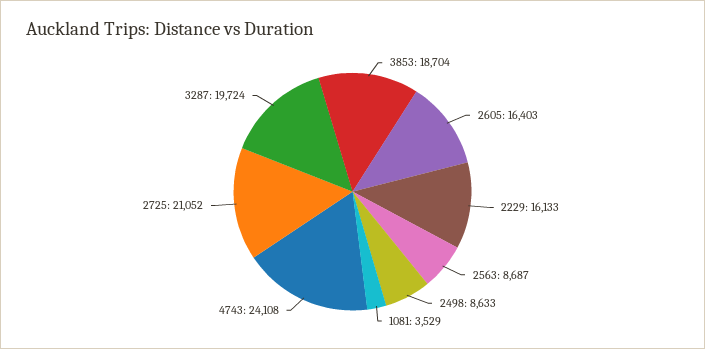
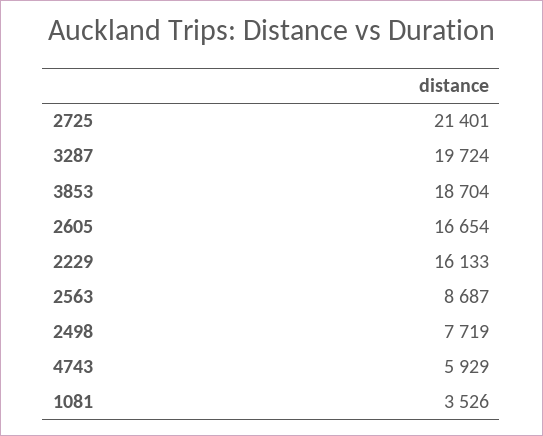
2605: 16403 -> 16654
2498: 8633 -> 7719
1081: 3529 -> 3526
4743: 24108 -> 5929
2725: 21052 -> 21401

